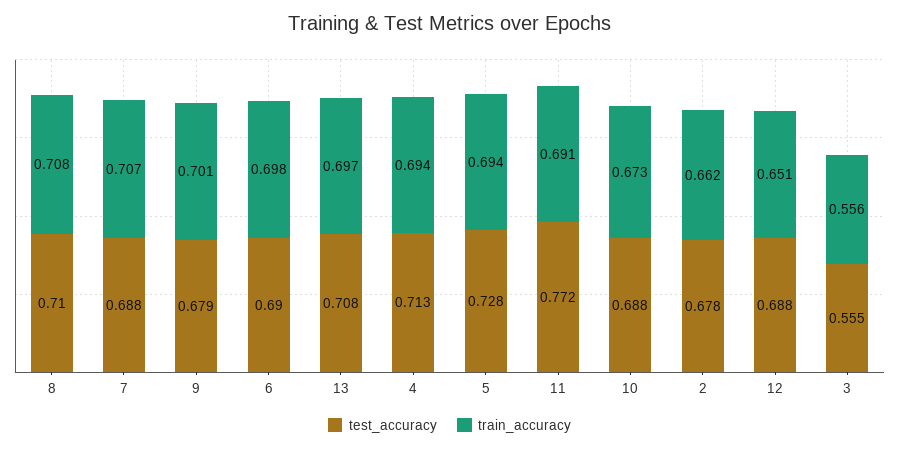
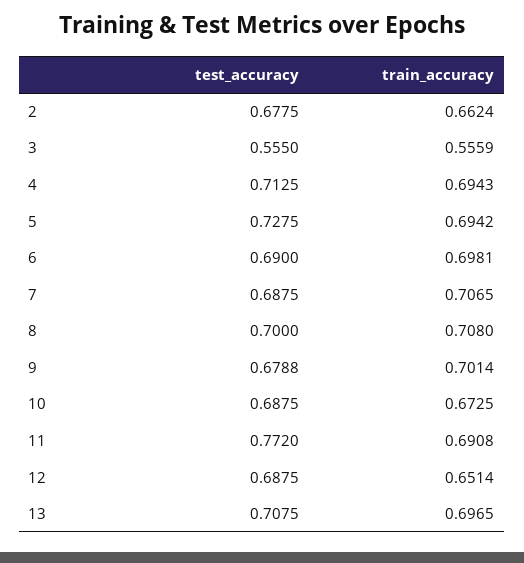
test_accuracy, 8: 0.71 -> 0.7

